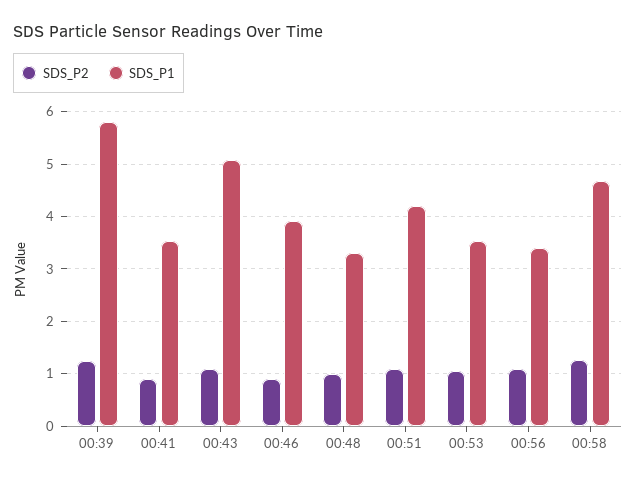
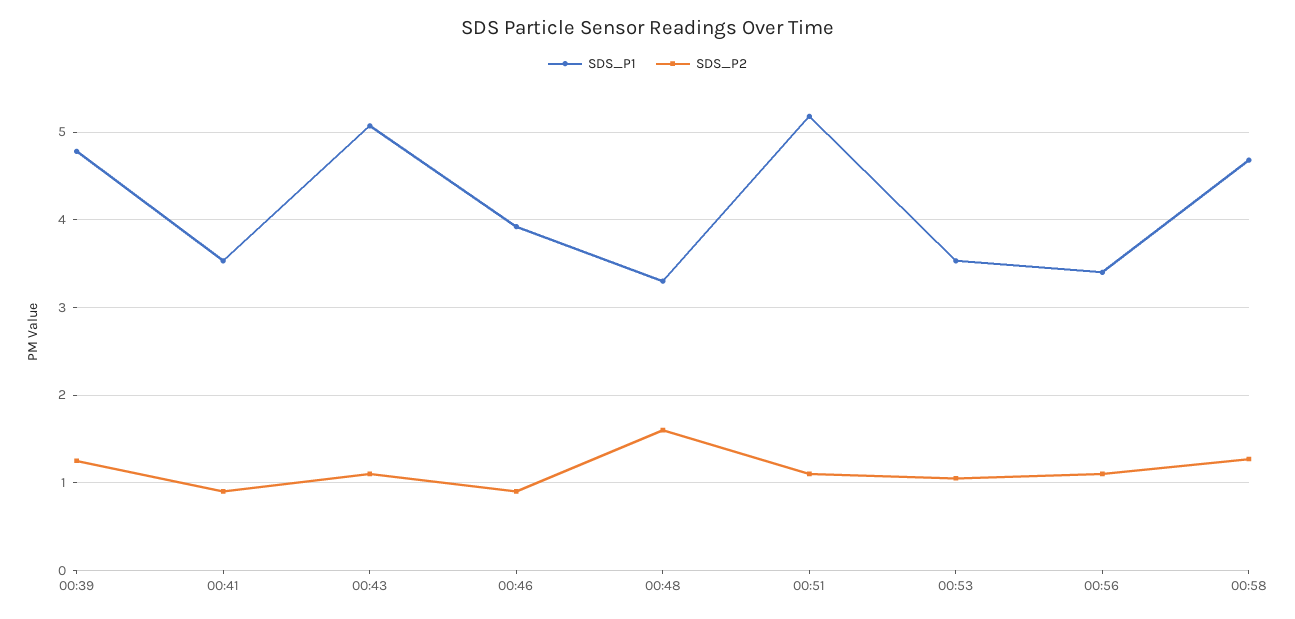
SDS_P1, 00:39: 5.8 -> 4.8
SDS_P2, 00:48: 1 -> 1.6
SDS_P1, 00:51: 4.2 -> 5.2

